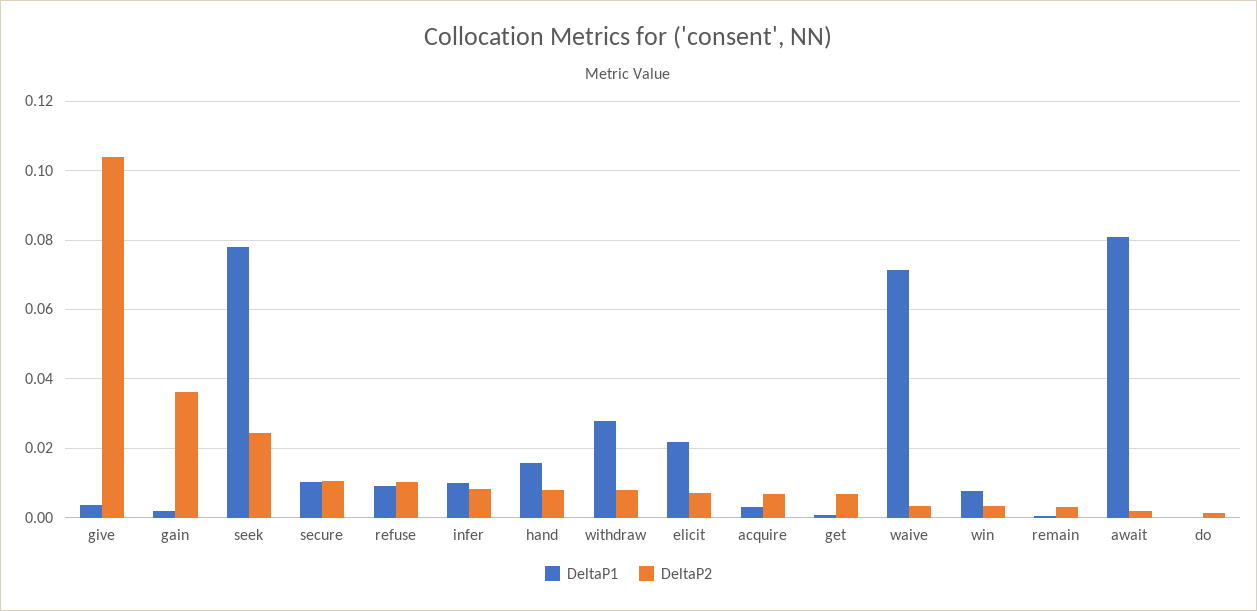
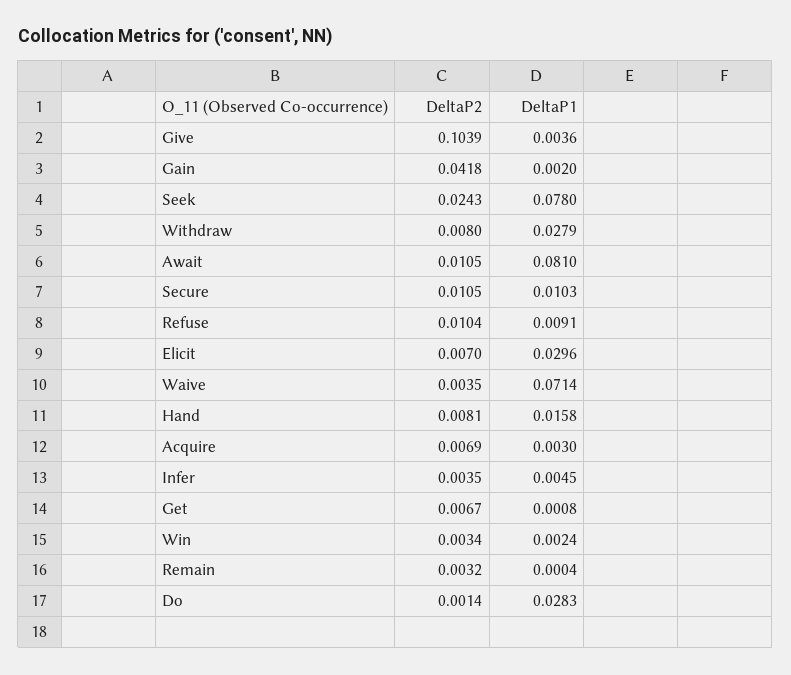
DeltaP2, gain: 0.036 -> 0.0418
DeltaP1, infer: 0.01 -> 0.0045
DeltaP2, infer: 0.008 -> 0.0035
DeltaP1, elicit: 0.022 -> 0.0296
DeltaP1, win: 0.008 -> 0.0024
DeltaP2, await: 0.002 -> 0.0105
DeltaP1, do: 0 -> 0.0283

